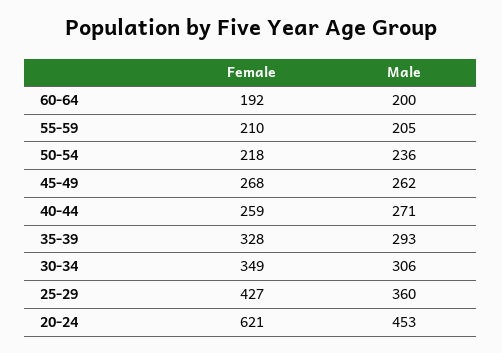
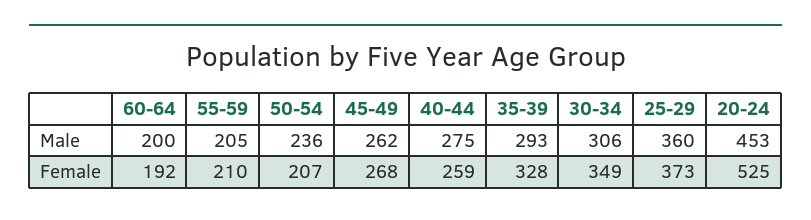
Female, 50-54: 218 -> 207
Male, 40-44: 271 -> 275
Female, 25-29: 427 -> 373
Female, 20-24: 621 -> 525

